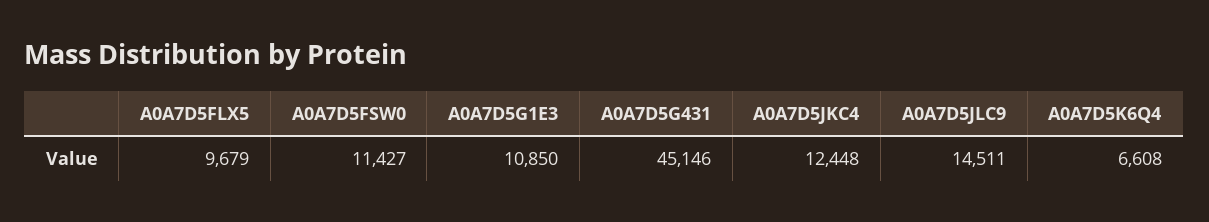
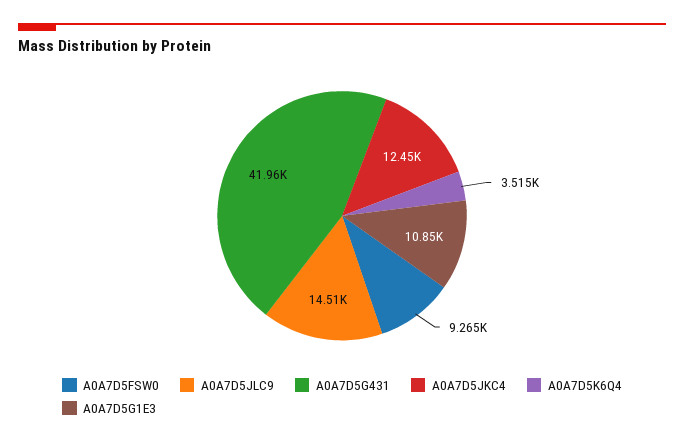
A0A7D5FLX5: 9679 -> none
A0A7D5FSW0: 11427 -> 9265
A0A7D5G431: 45146 -> 41960
A0A7D5K6Q4: 6608 -> 3515

